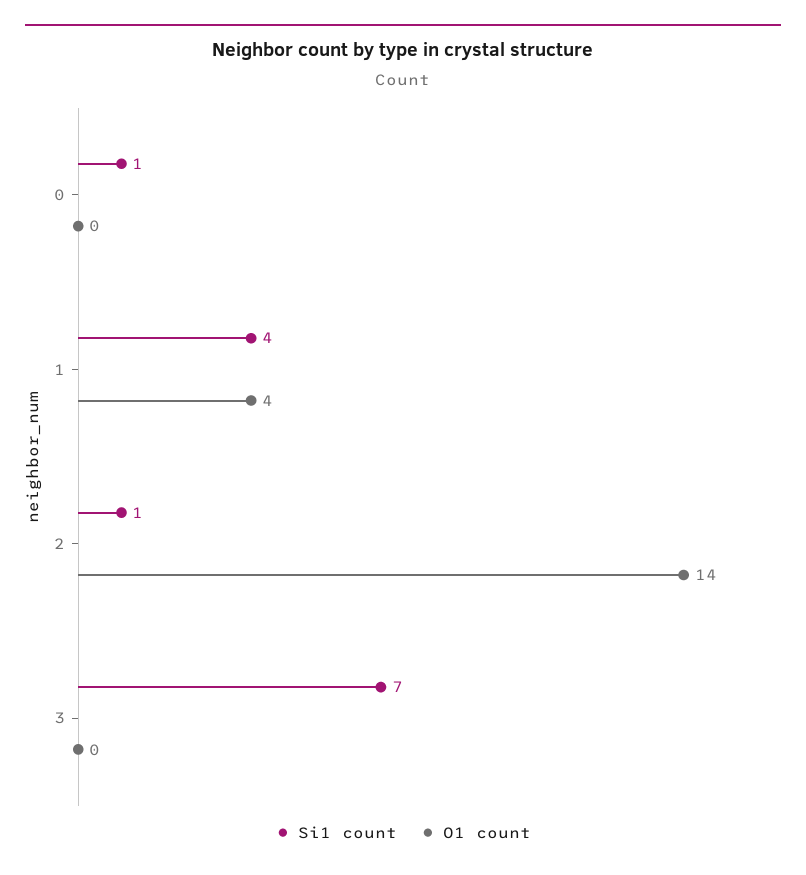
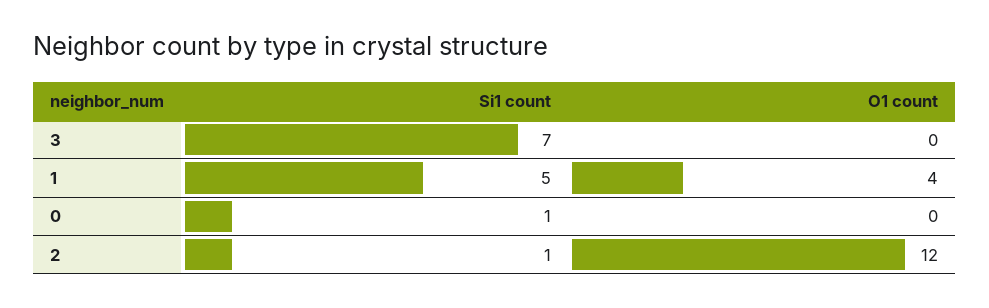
Si1 count, 1: 4 -> 5
O1 count, 2: 14 -> 12

